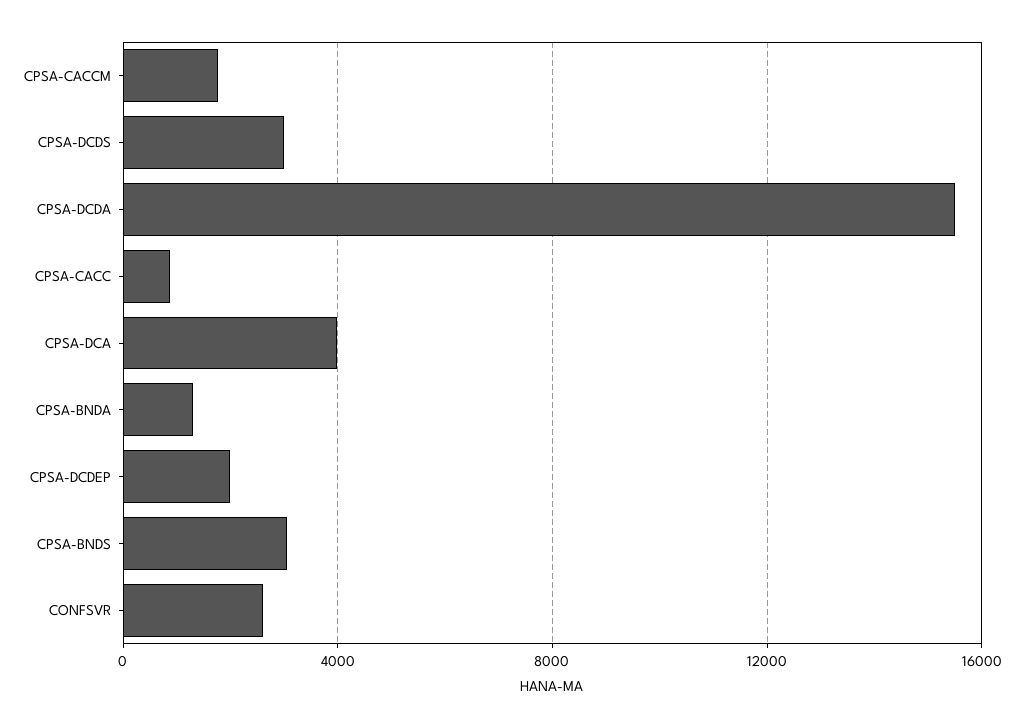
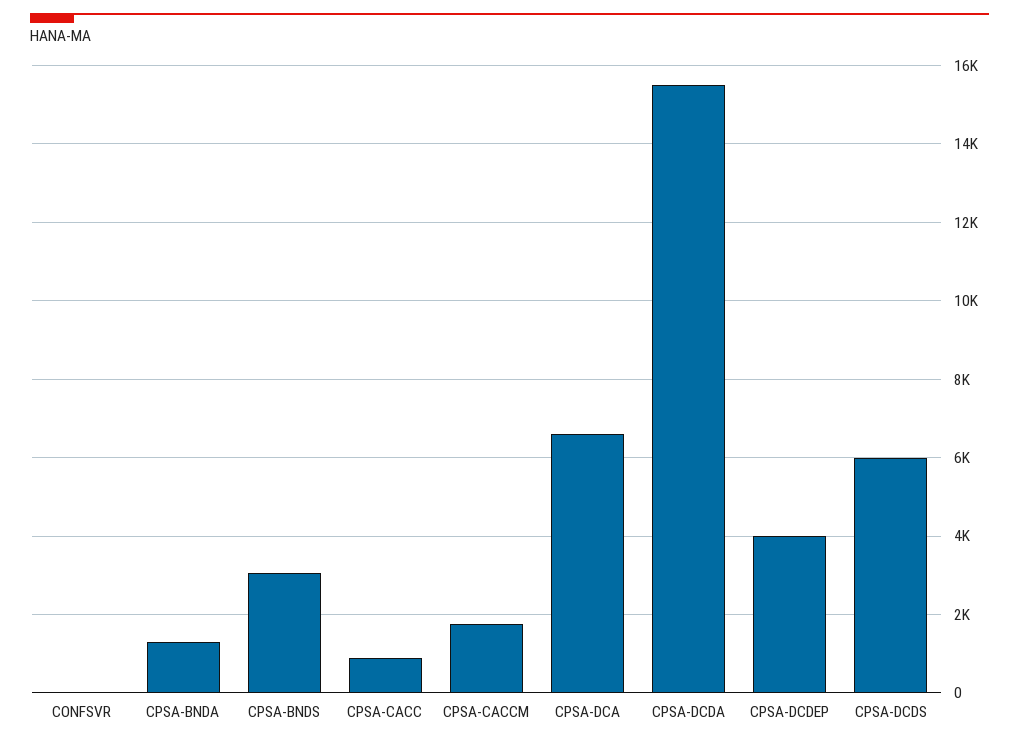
CPSA-DCDS: 3000 -> 6000
CPSA-DCA: 4000 -> 6600
CPSA-DCDEP: 2000 -> 4000
CONFSVR: 2500 -> 0

